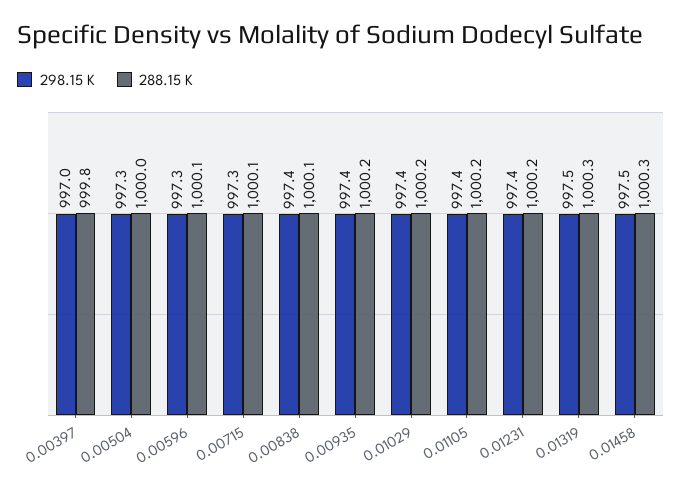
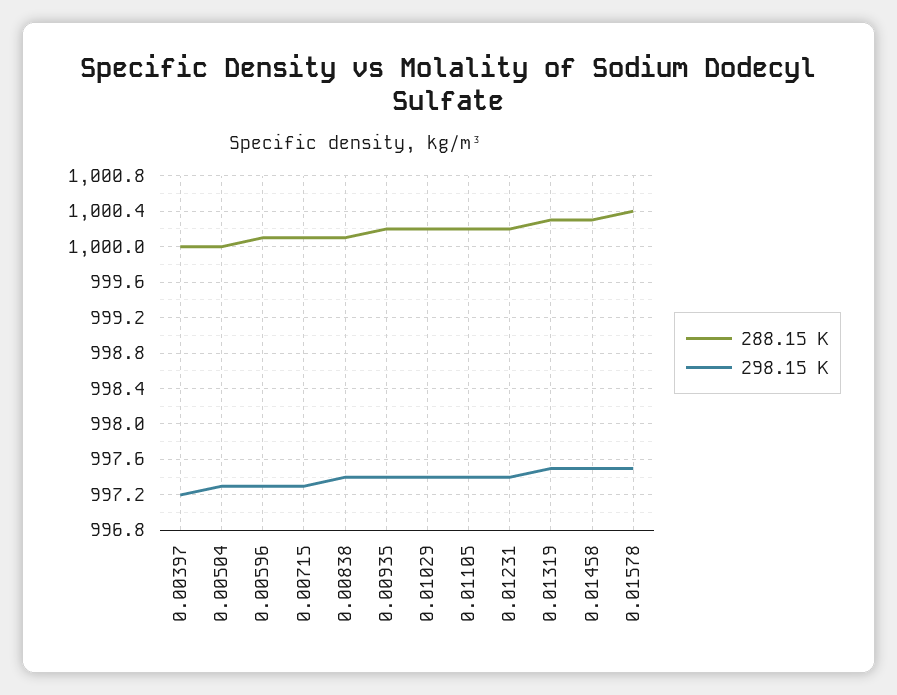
298.15 K, 0.00397: 997 -> 997.2
288.15 K, 0.00397: 999.8 -> 1000
288.15 K, 0.01578: none -> 1000.4
298.15 K, 0.01578: none -> 997.5

